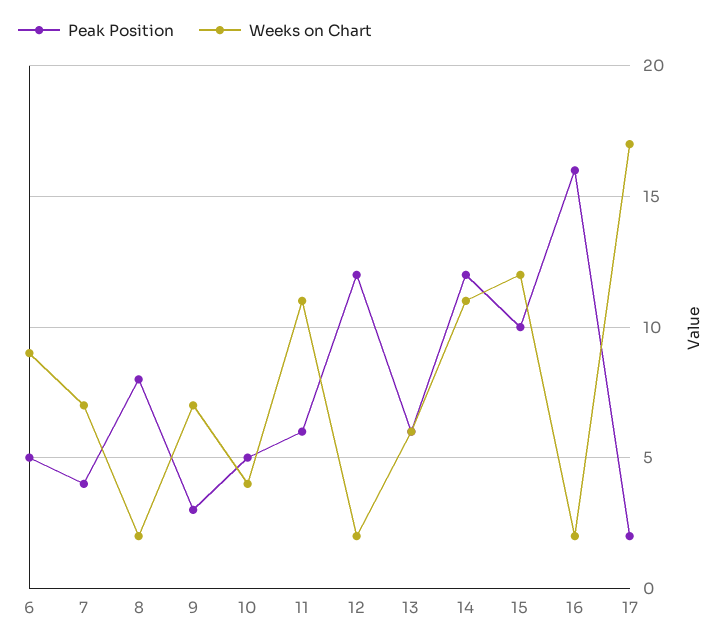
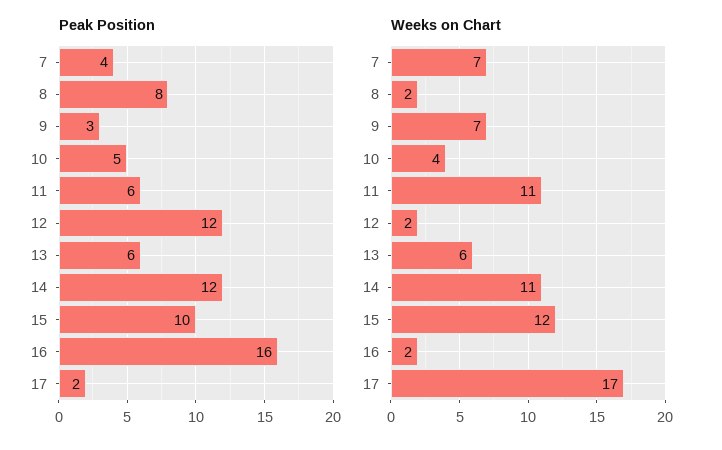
Peak Position, 6: 5 -> none
Weeks on Chart, 6: 9 -> none

